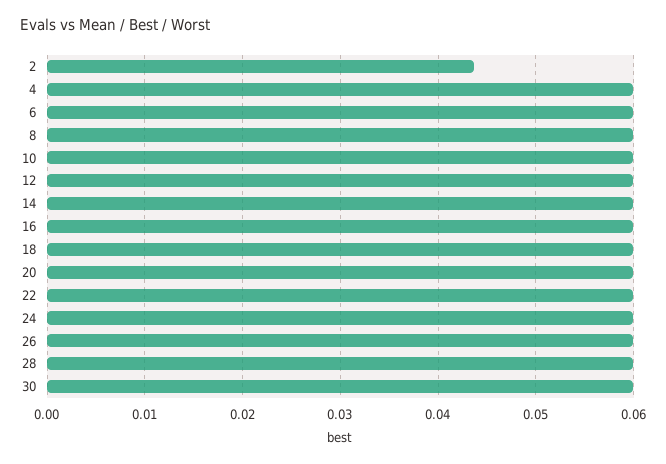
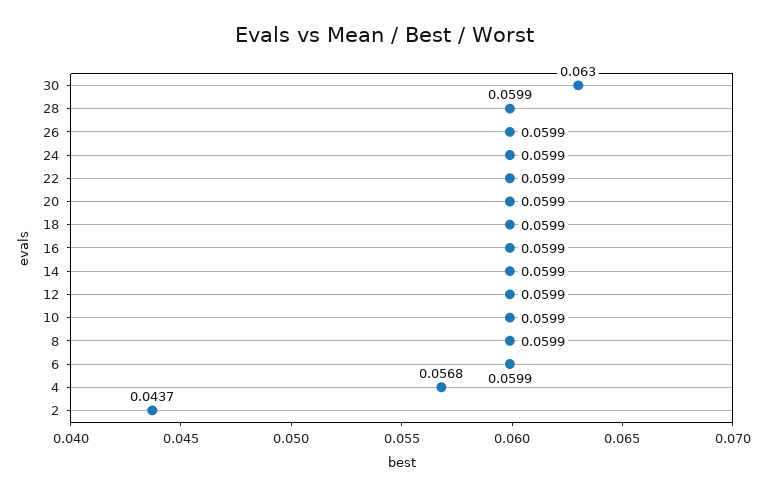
4: 0.06 -> 0.0568
30: 0.06 -> 0.063

